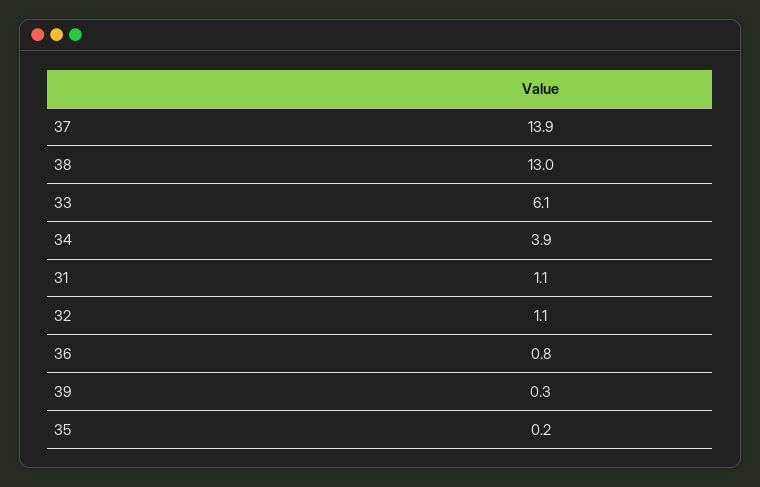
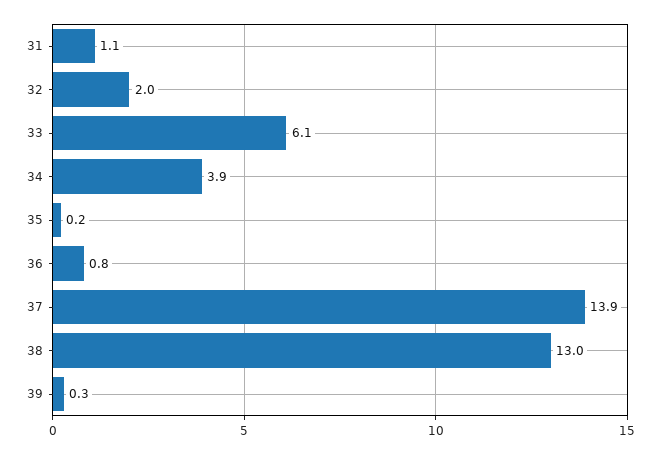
32: 1.1 -> 2

